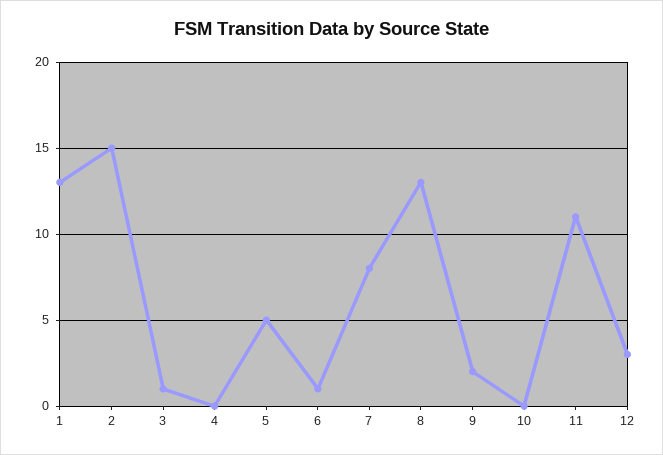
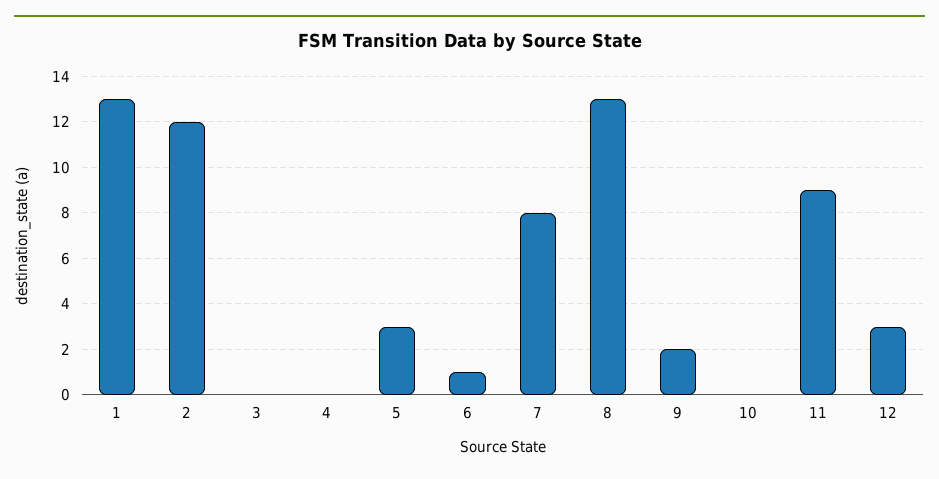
2: 15 -> 12
3: 1 -> 0
5: 5 -> 3
11: 11 -> 9

